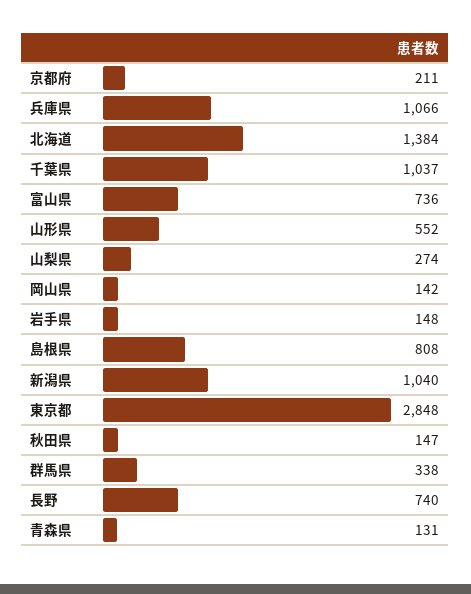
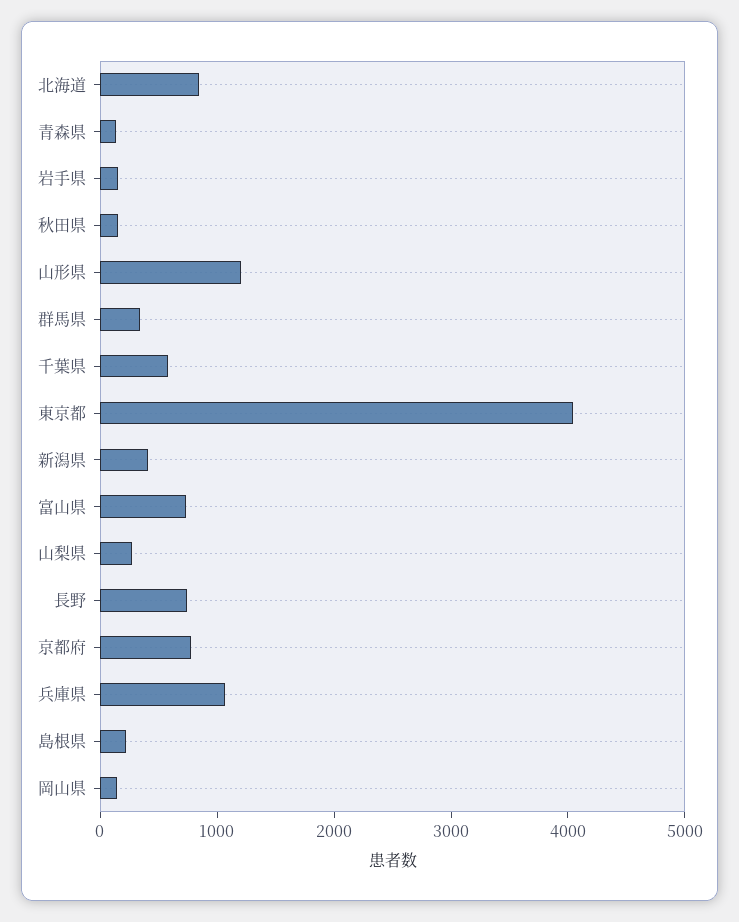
京都府: 211 -> 800
北海道: 1384 -> 800
千葉県: 1037 -> 600
山形県: 552 -> 1200
島根県: 808 -> 200
新潟県: 1040 -> 400
東京都: 2848 -> 4000

